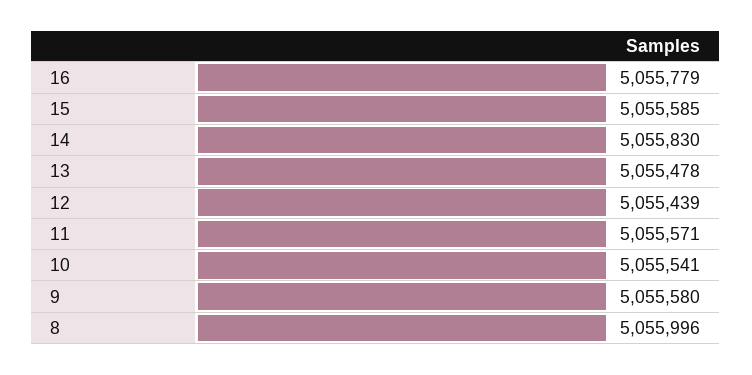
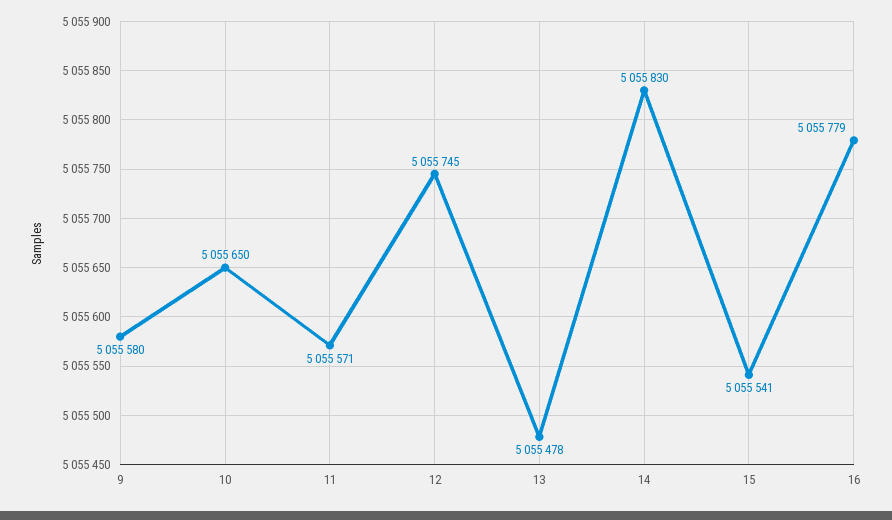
15: 5055585 -> 5055541
12: 5055439 -> 5055745
10: 5055541 -> 5055650
8: 5055996 -> none

